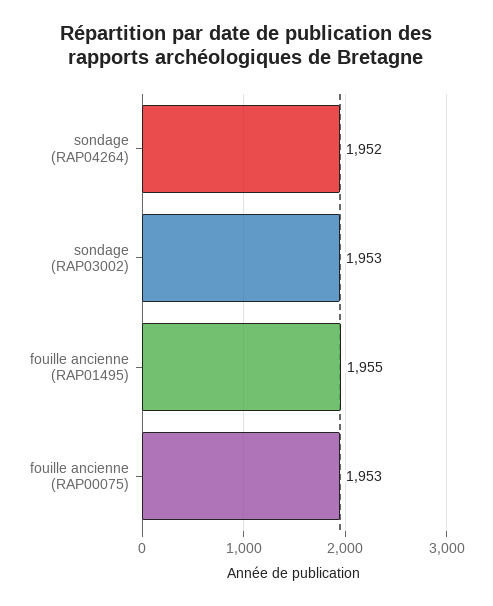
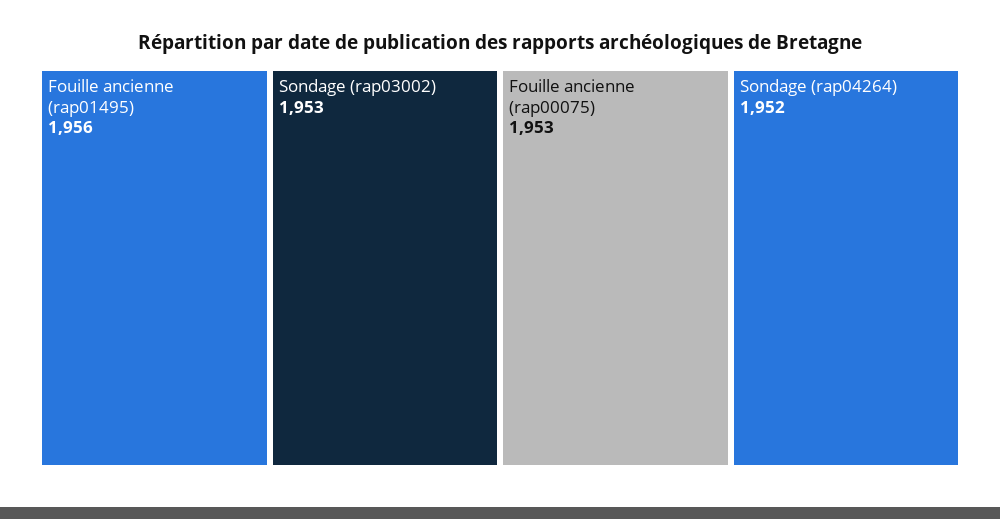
fouille ancienne (RAP01495): 1955 -> 1956

